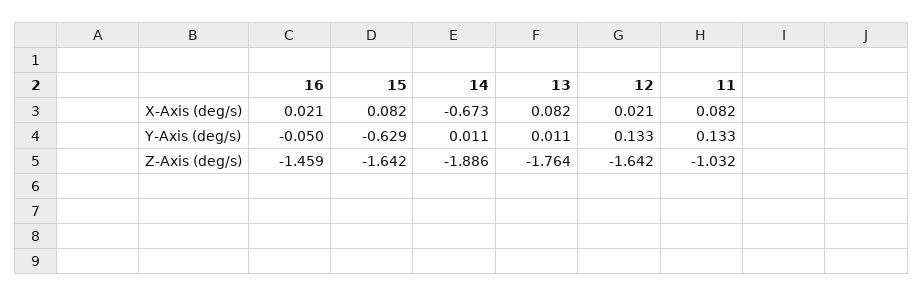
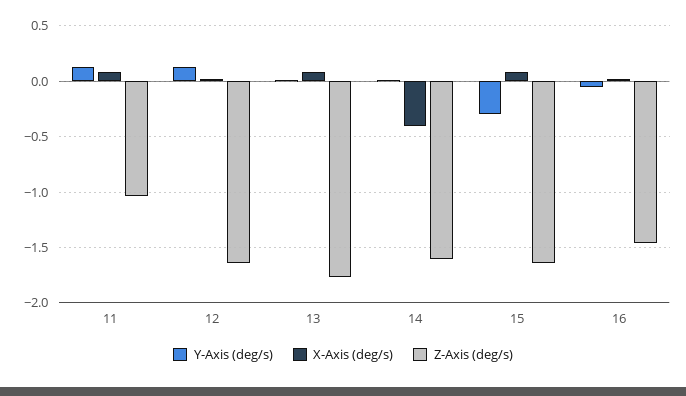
X-Axis (deg/s), 14: -0.673 -> -0.4
Y-Axis (deg/s), 15: -0.629 -> -0.3
Z-Axis (deg/s), 14: -1.886 -> -1.6

